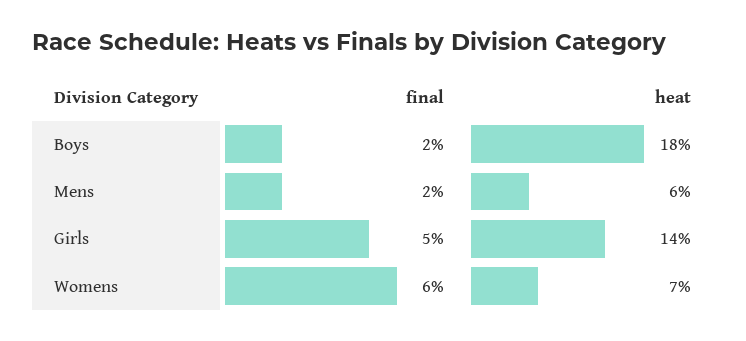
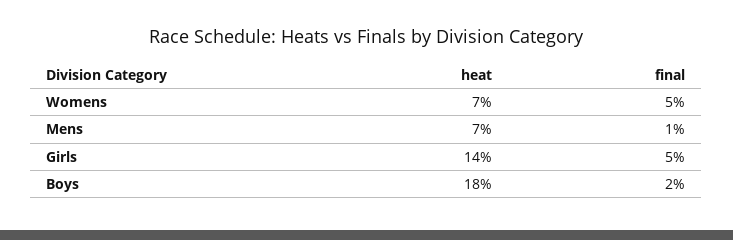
final, Mens: 2 -> 1
heat, Mens: 6 -> 7
final, Womens: 6 -> 5

